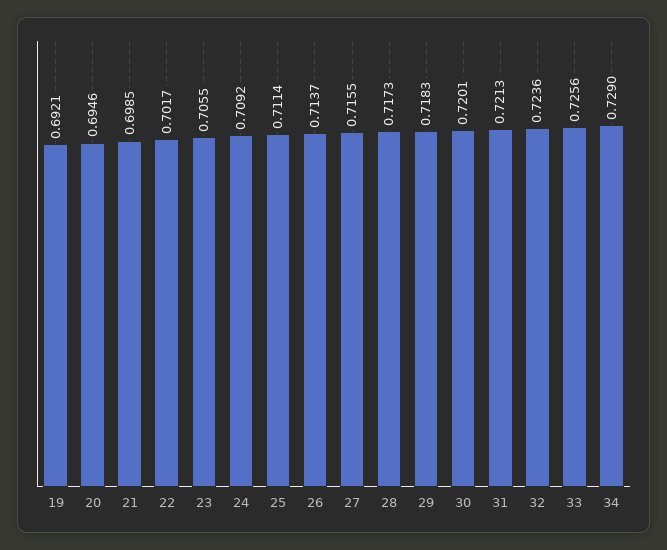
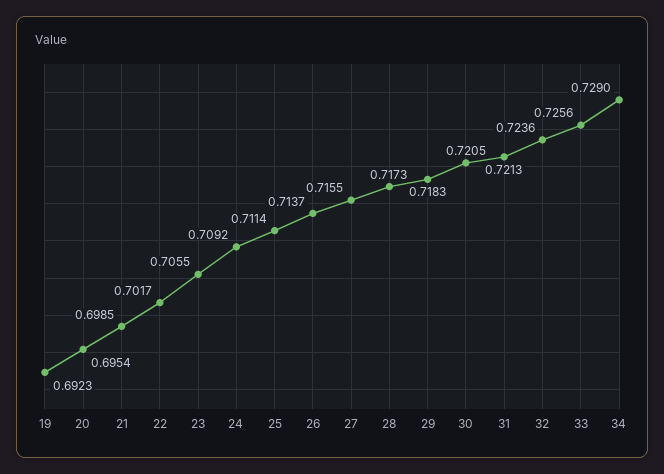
19: 0.6921 -> 0.6923
20: 0.6946 -> 0.6954
30: 0.7201 -> 0.7205

